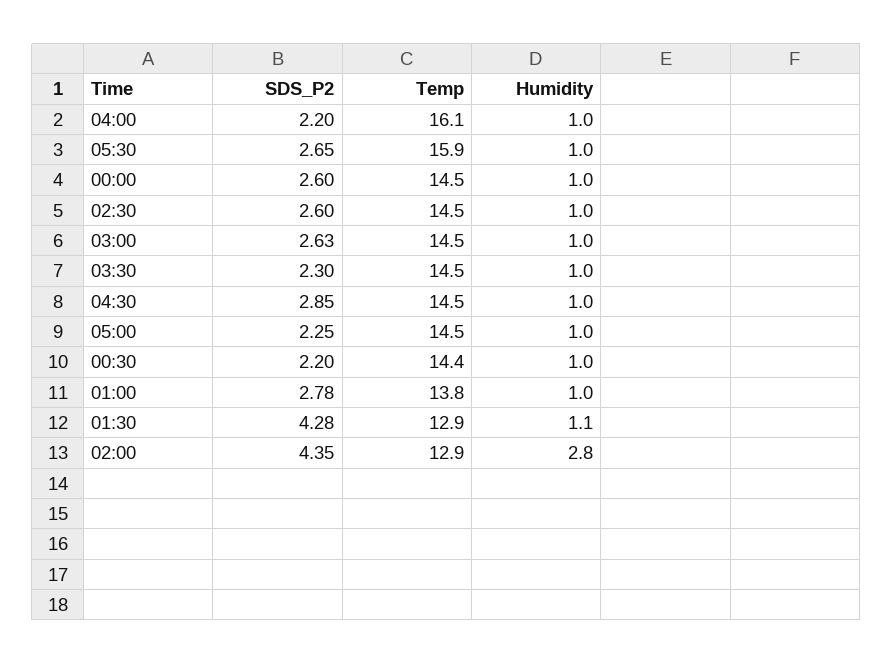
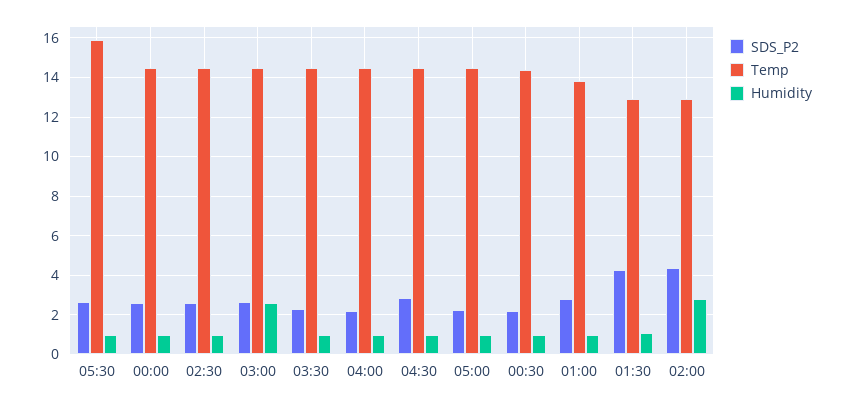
Temp, 04:00: 16.1 -> 14.5
Humidity, 03:00: 1 -> 2.5

